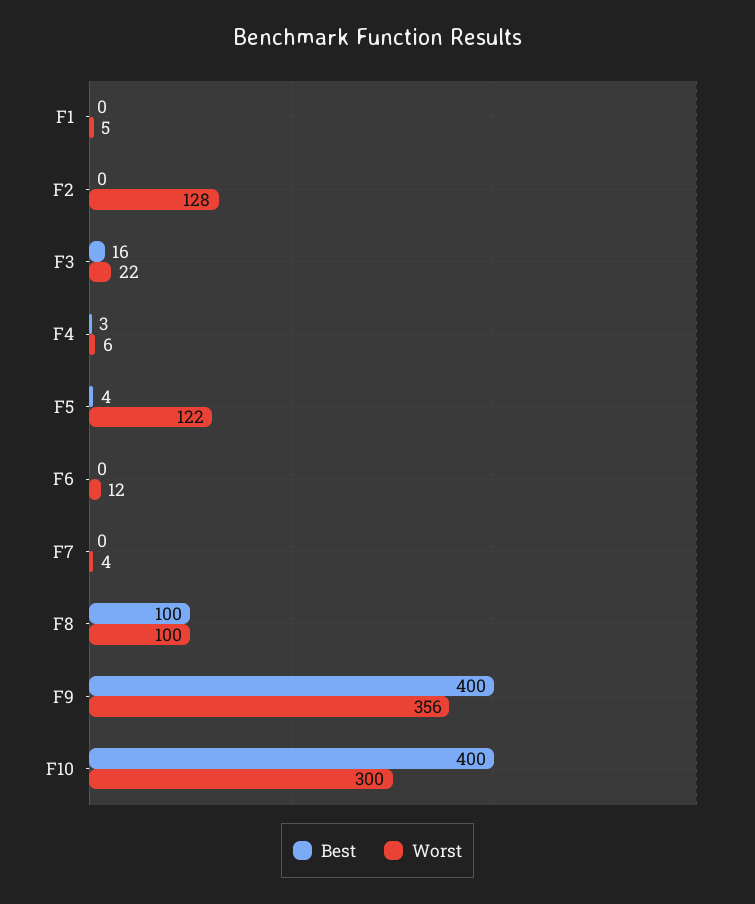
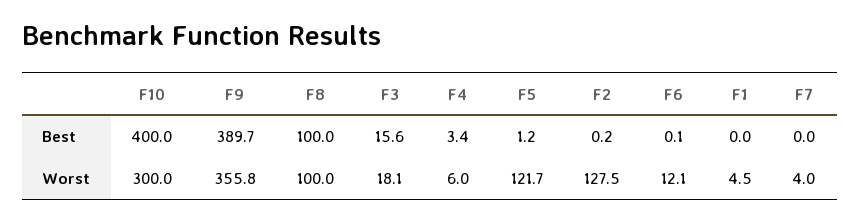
Worst, F3: 22 -> 18.1
Best, F5: 4 -> 1.2
Best, F9: 400 -> 389.7

